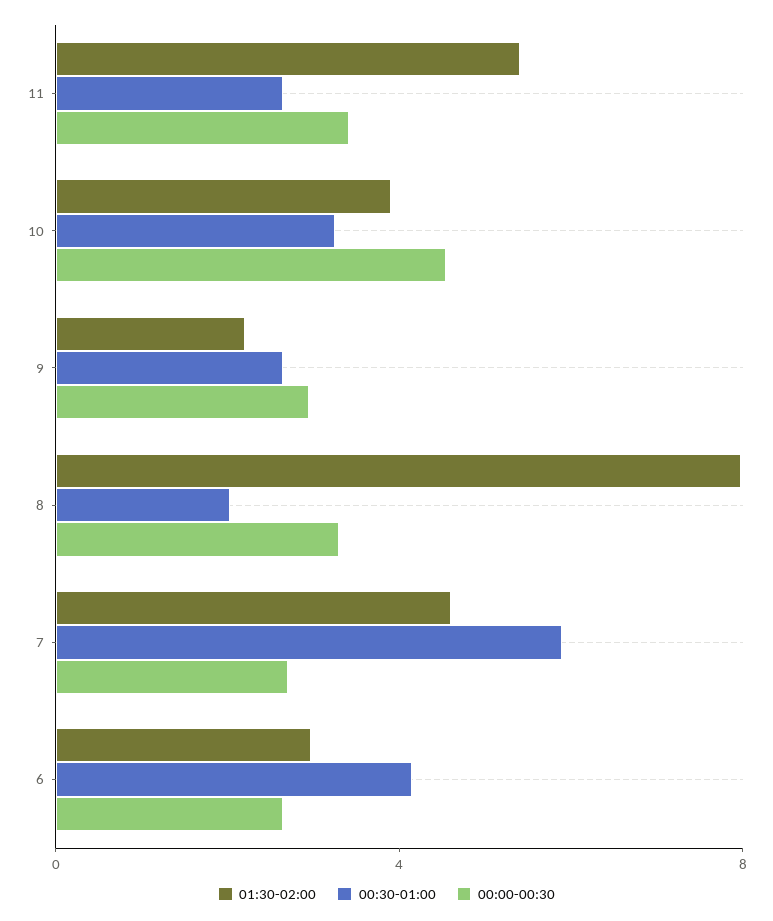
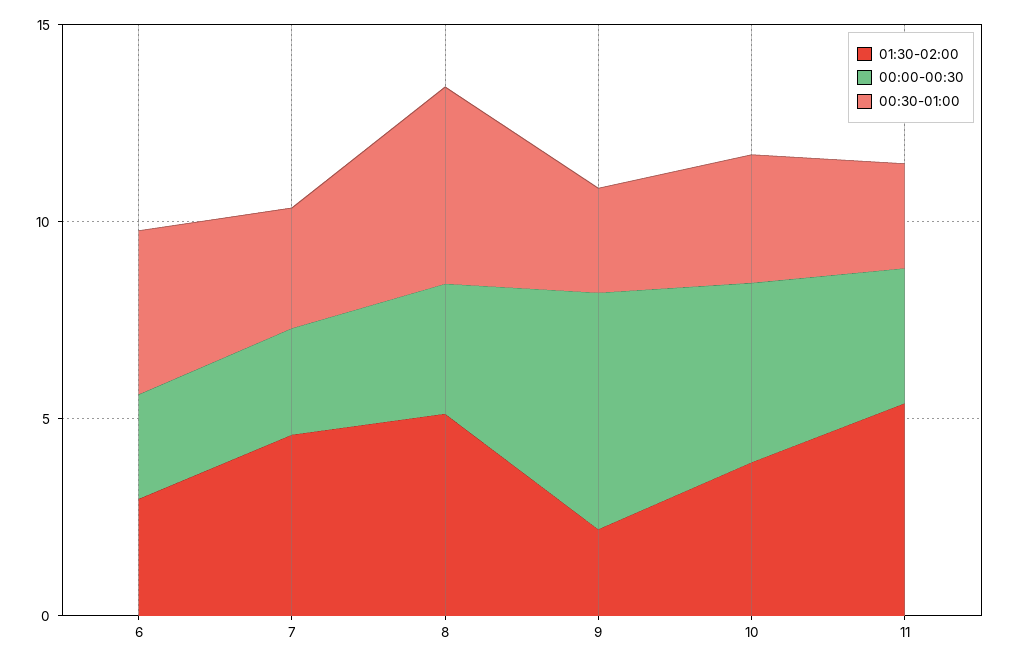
00:00-00:30, 9: 3 -> 6
01:30-02:00, 8: 8 -> 5
00:30-01:00, 8: 2 -> 5
00:30-01:00, 7: 6 -> 3

